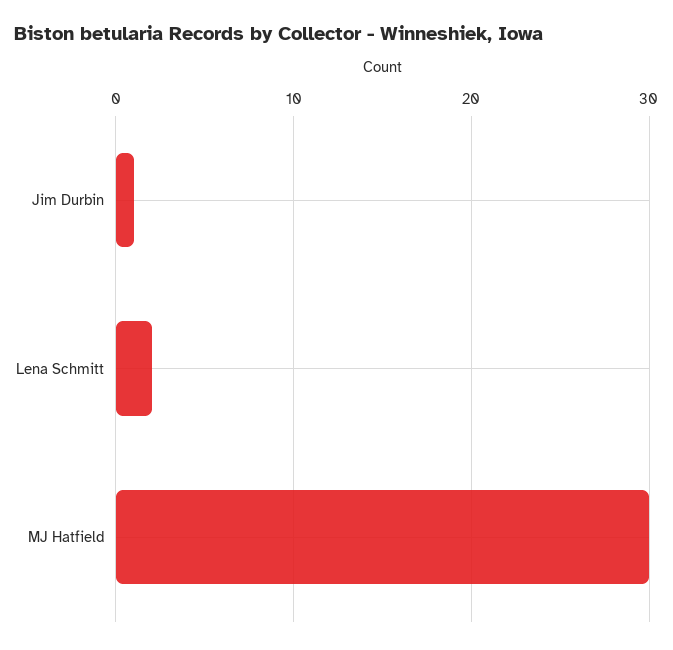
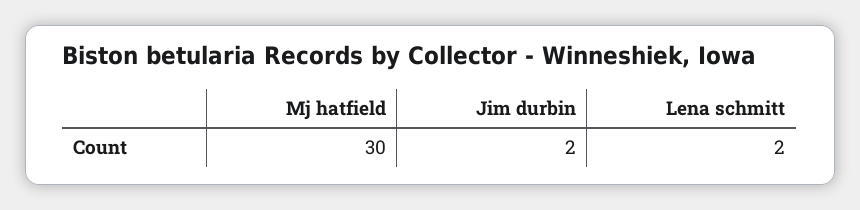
Jim Durbin: 1 -> 2

